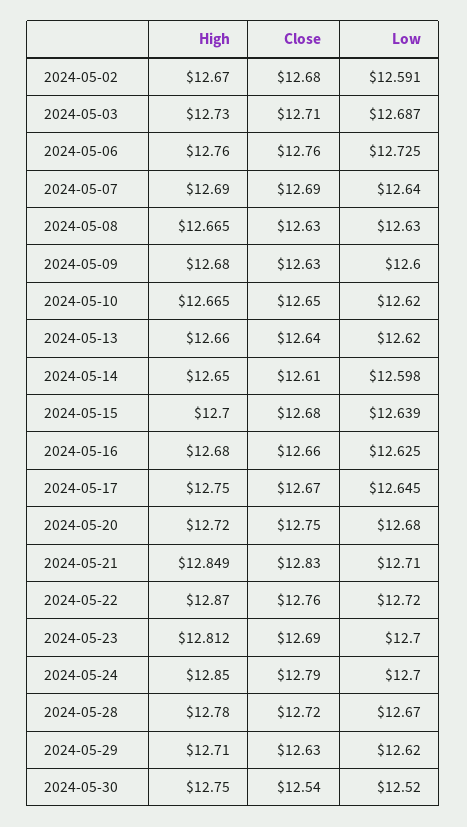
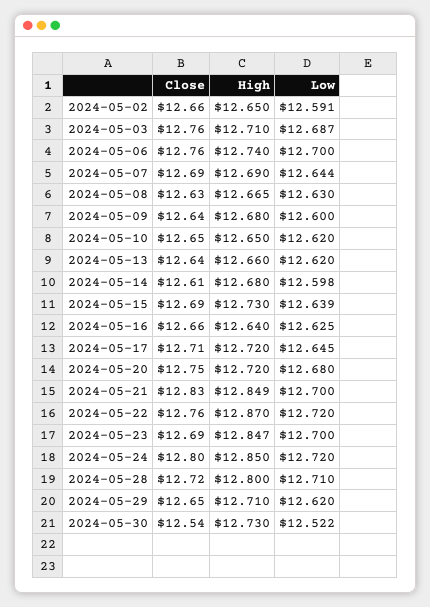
High, 2024-05-02: 12.67 -> 12.65
Close, 2024-05-02: 12.68 -> 12.66
High, 2024-05-03: 12.73 -> 12.71
Close, 2024-05-03: 12.71 -> 12.76
High, 2024-05-06: 12.76 -> 12.74
Low, 2024-05-06: 12.725 -> 12.7
Low, 2024-05-07: 12.64 -> 12.644
Close, 2024-05-09: 12.63 -> 12.64
High, 2024-05-10: 12.665 -> 12.65
High, 2024-05-14: 12.65 -> 12.68
High, 2024-05-15: 12.7 -> 12.73
Close, 2024-05-15: 12.68 -> 12.69
High, 2024-05-16: 12.68 -> 12.64
High, 2024-05-17: 12.75 -> 12.72
Close, 2024-05-17: 12.67 -> 12.71
Low, 2024-05-21: 12.71 -> 12.7
High, 2024-05-23: 12.812 -> 12.847
Close, 2024-05-24: 12.79 -> 12.8
Low, 2024-05-24: 12.7 -> 12.72
High, 2024-05-28: 12.78 -> 12.8
Low, 2024-05-28: 12.67 -> 12.71
Close, 2024-05-29: 12.63 -> 12.65
High, 2024-05-30: 12.75 -> 12.73
Low, 2024-05-30: 12.52 -> 12.522

